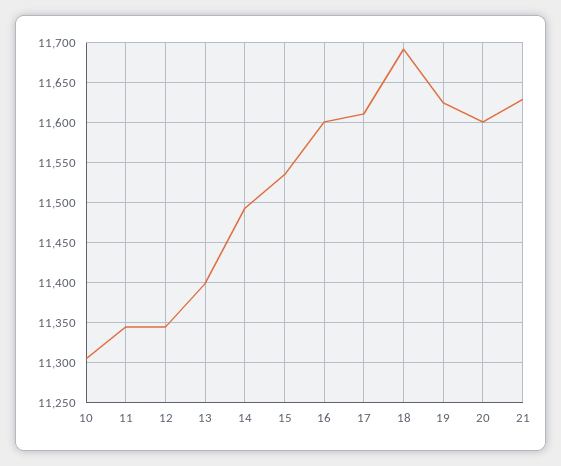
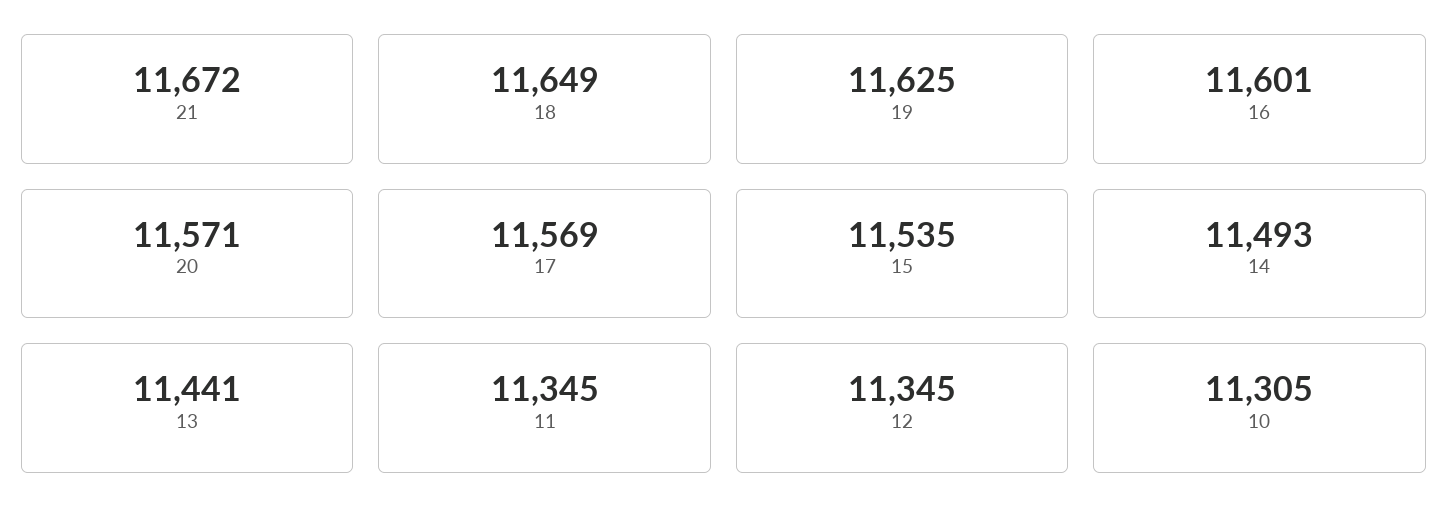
13: 11400 -> 11441
17: 11610 -> 11569
18: 11690 -> 11649
20: 11600 -> 11571
21: 11630 -> 11672

